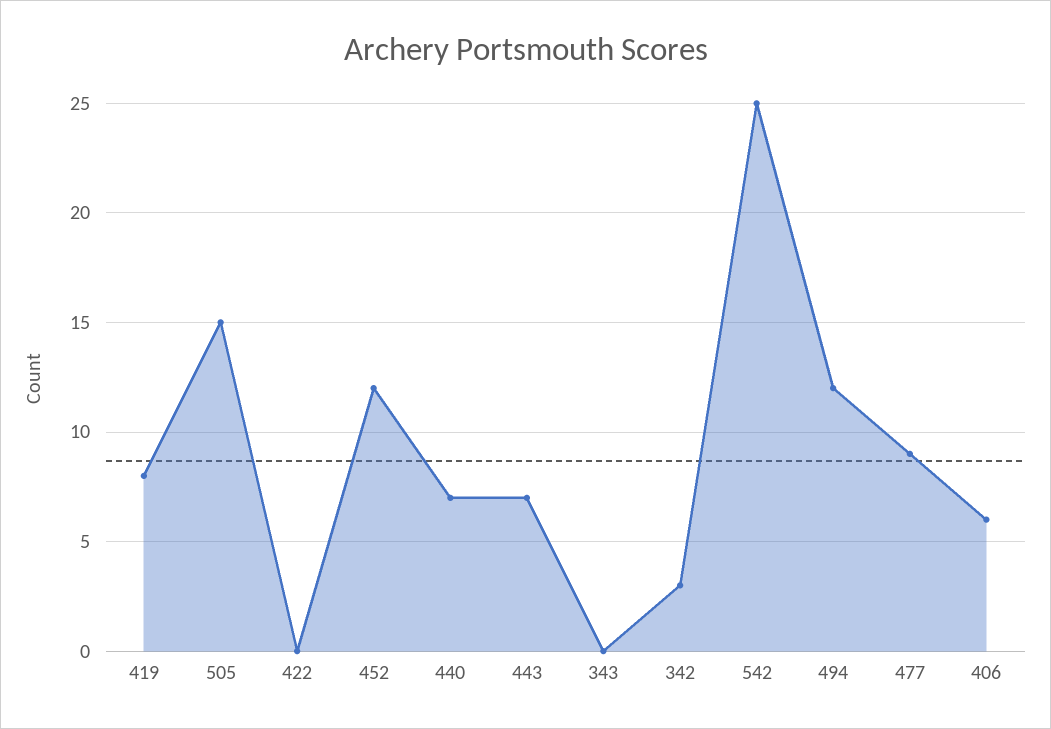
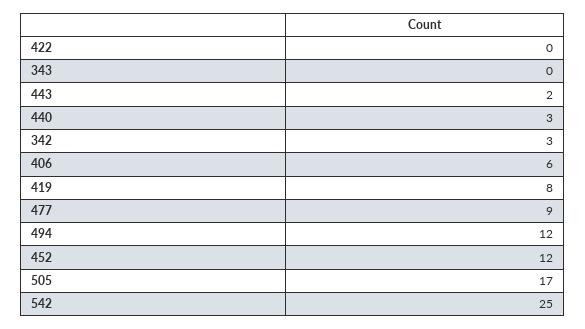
505: 15 -> 17
440: 7 -> 3
443: 7 -> 2

